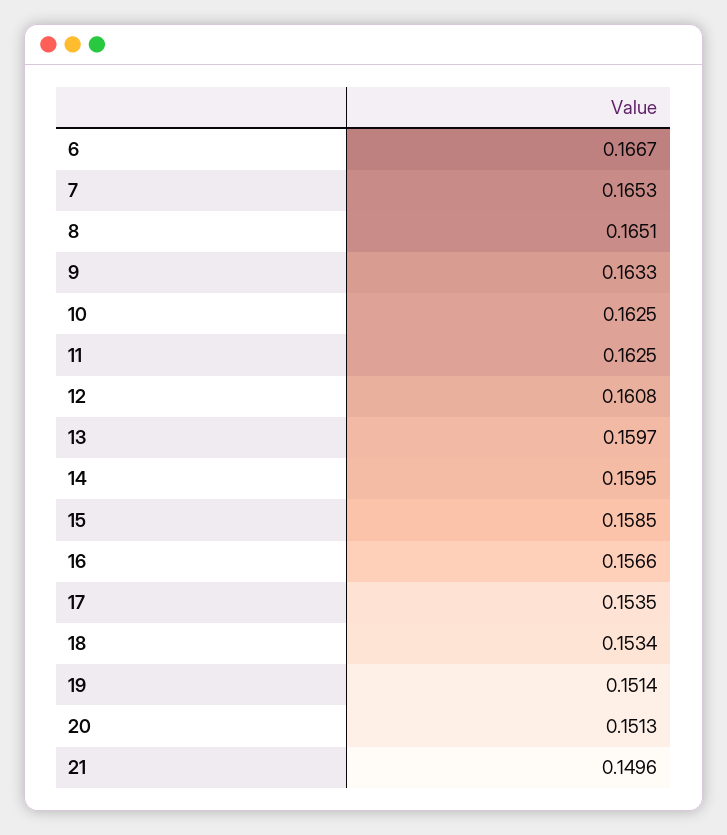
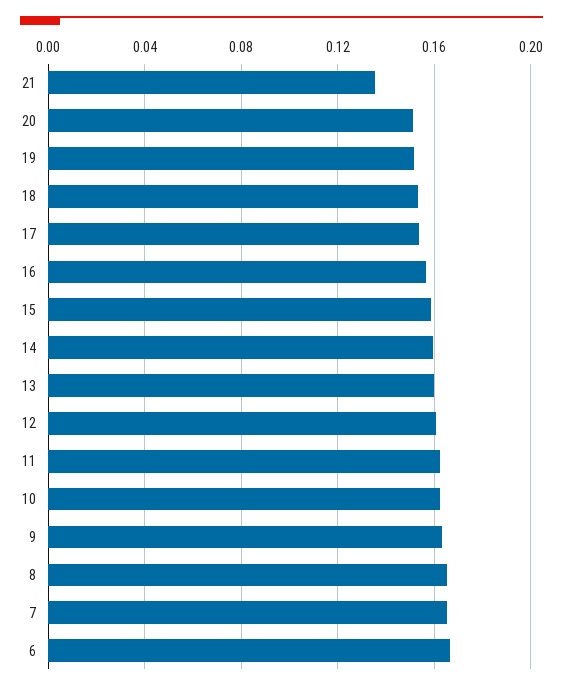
21: 0.1496 -> 0.135

